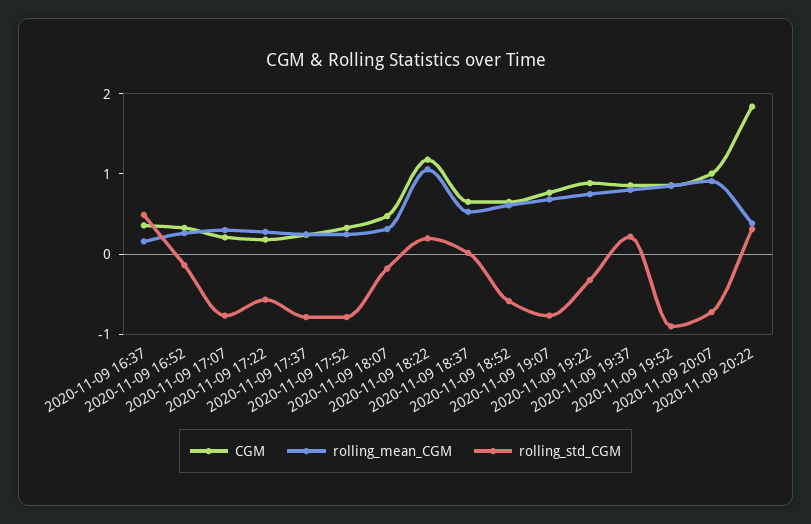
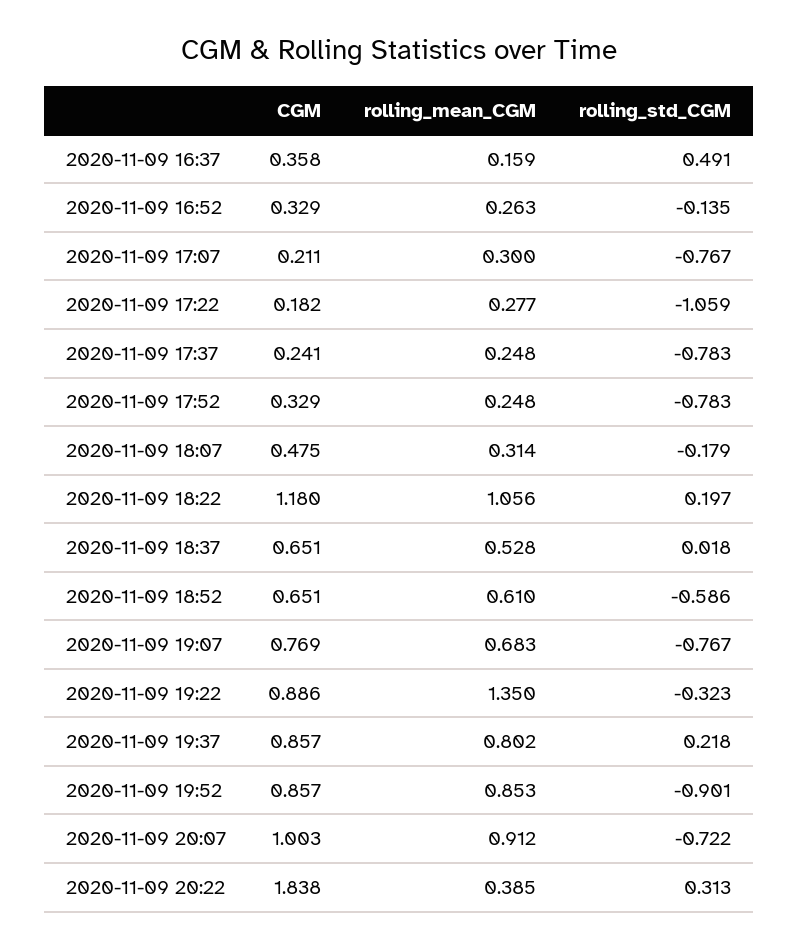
rolling_std_CGM, 2020-11-09 17:22: -0.6 -> -1.059
rolling_mean_CGM, 2020-11-09 19:22: 0.8 -> 1.35

